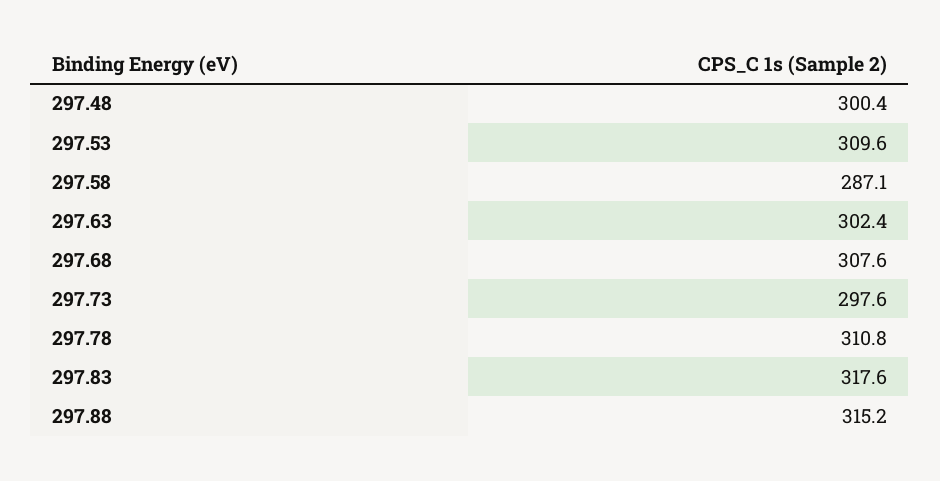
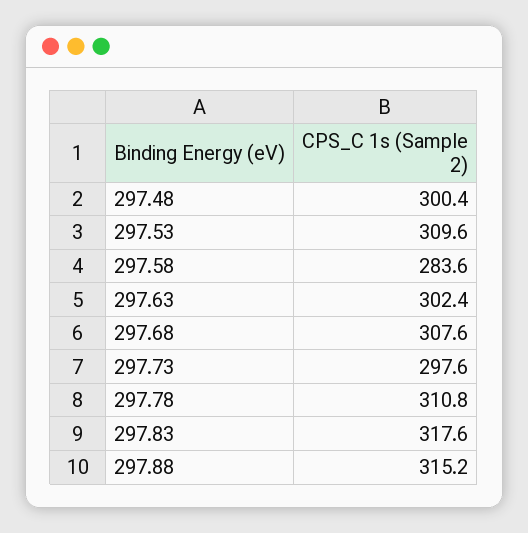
297.58: 287.1 -> 283.6

